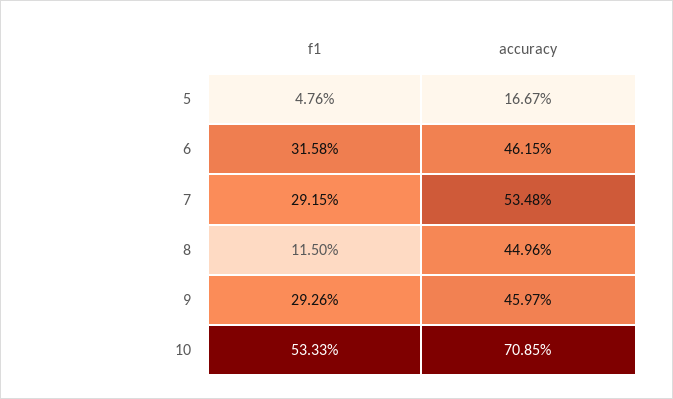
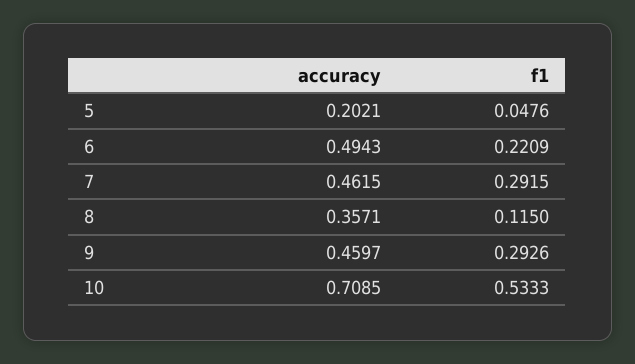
accuracy, 5: 0.1667 -> 0.2021
f1, 6: 0.3158 -> 0.2209
accuracy, 6: 0.4615 -> 0.4943
accuracy, 7: 0.5348 -> 0.4615
accuracy, 8: 0.4496 -> 0.3571

